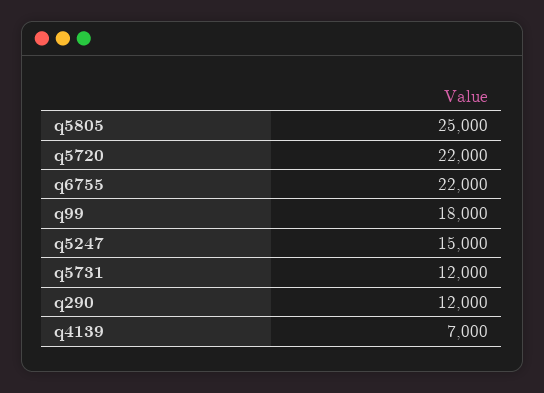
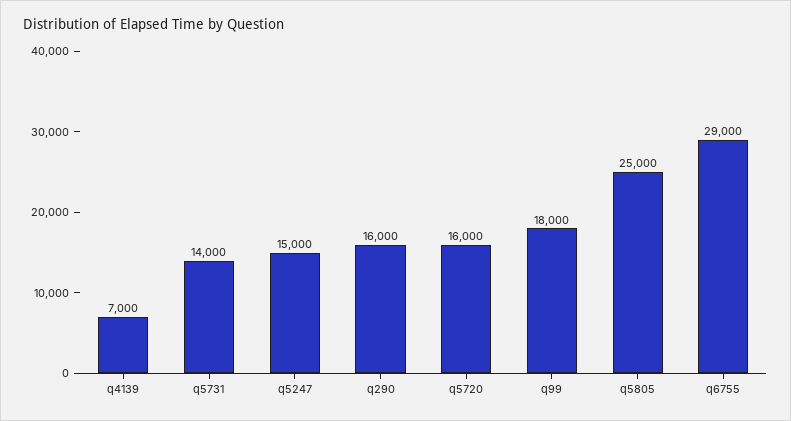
q5720: 22000 -> 16000
q6755: 22000 -> 29000
q5731: 12000 -> 14000
q290: 12000 -> 16000

